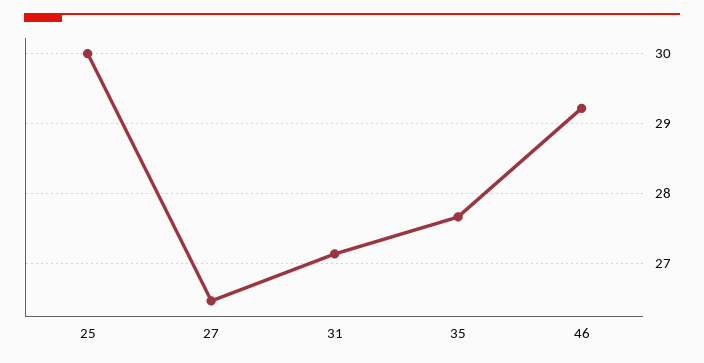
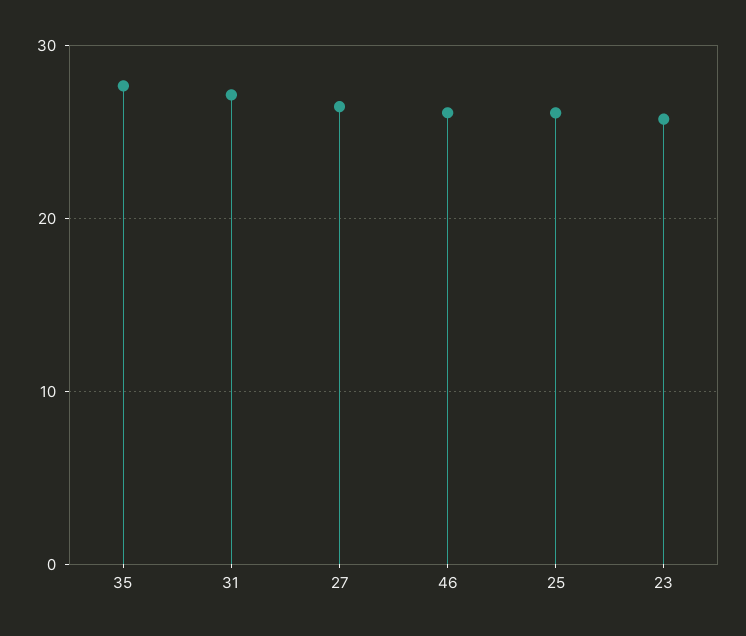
25: 30 -> 26
46: 29.2 -> 26
23: none -> 26

